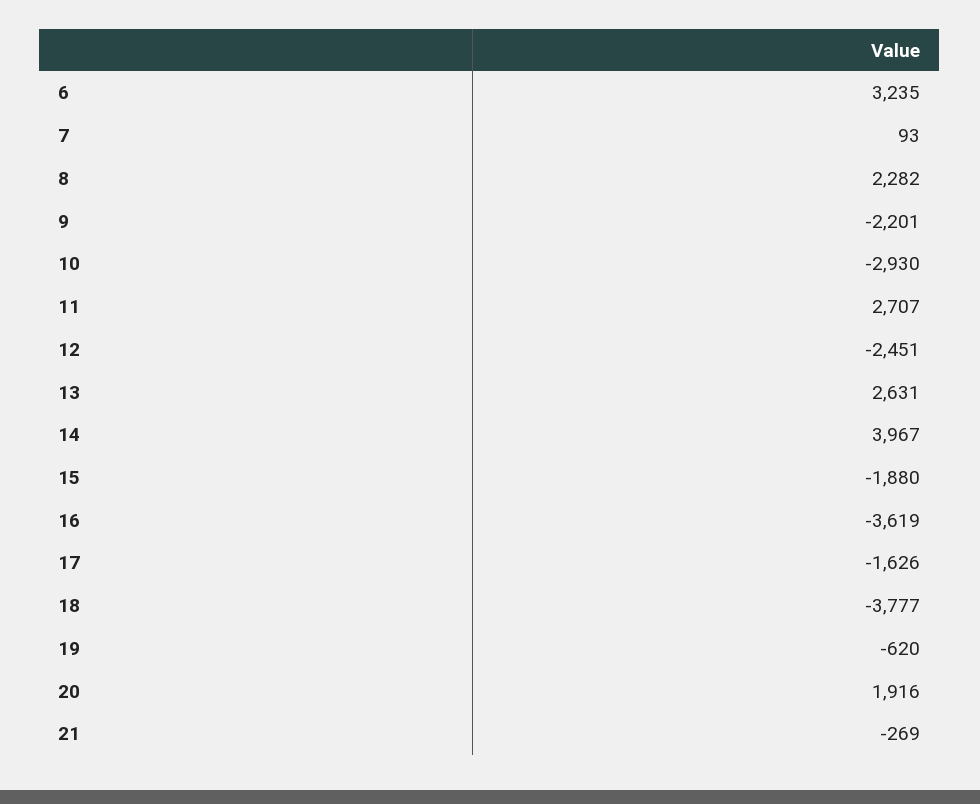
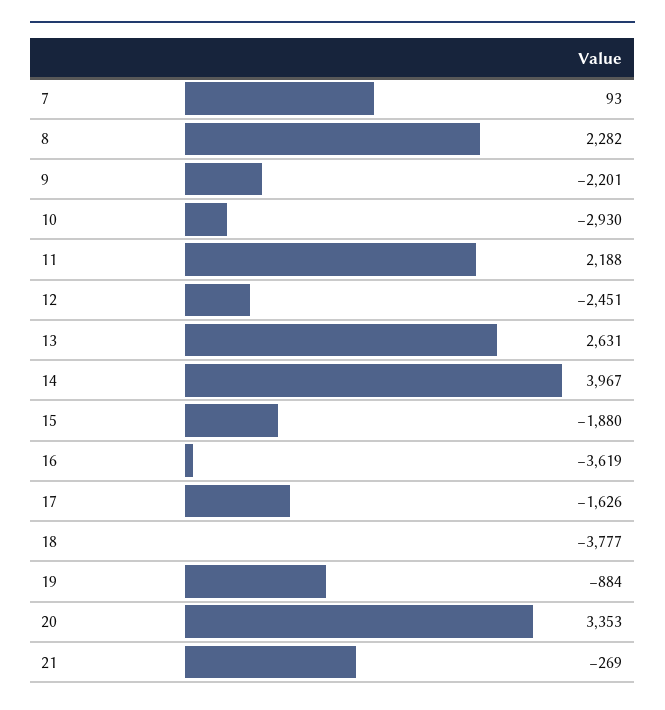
6: 3235 -> none
11: 2707 -> 2188
19: -620 -> -884
20: 1916 -> 3353

